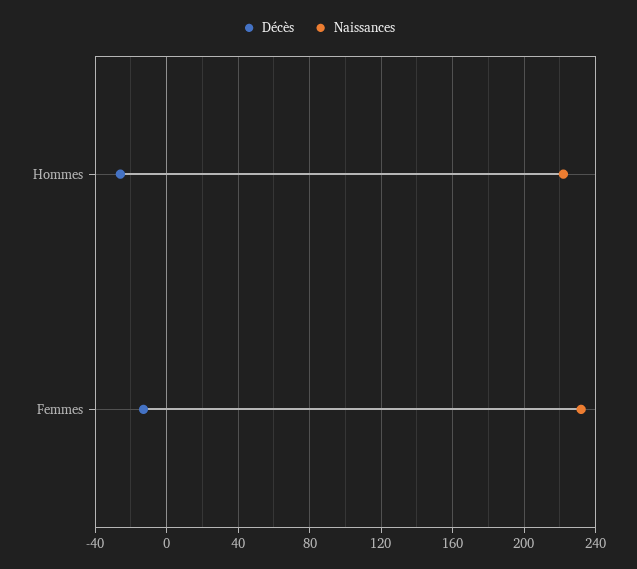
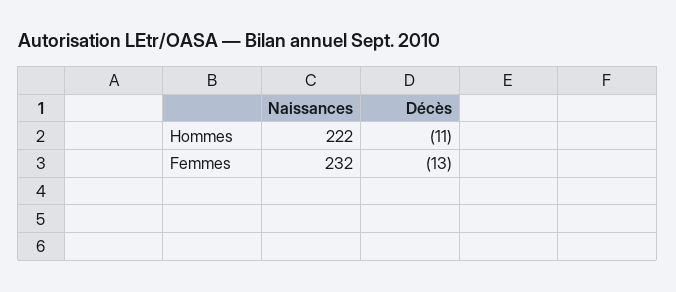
Décès, Hommes: -25 -> -11

